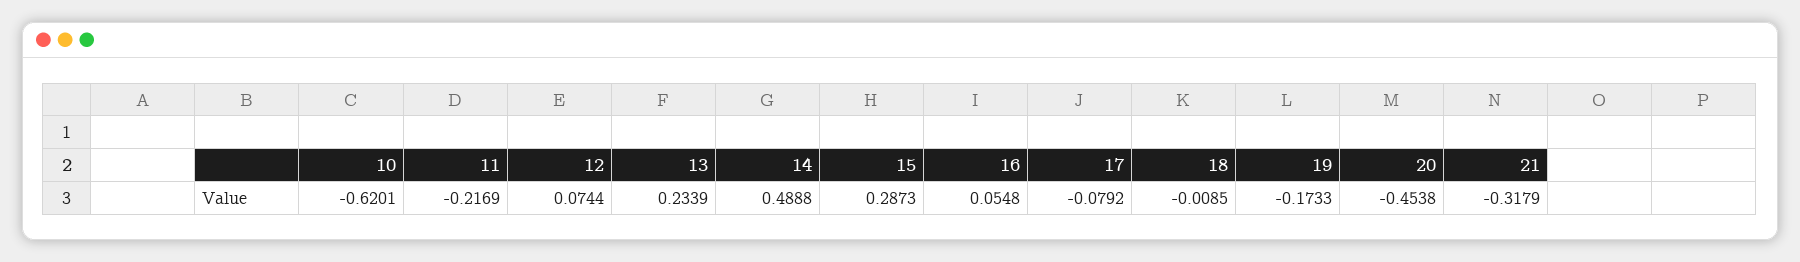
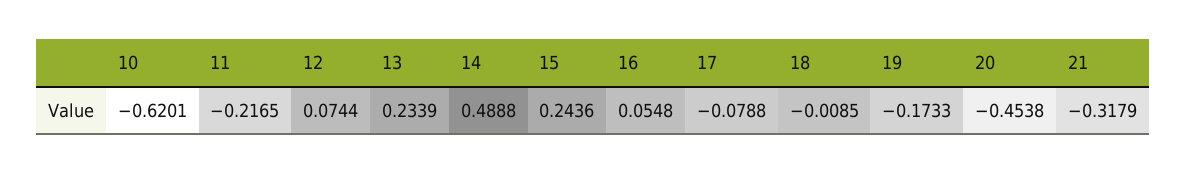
11: -0.2169 -> -0.2165
15: 0.2873 -> 0.2436
17: -0.0792 -> -0.0788

